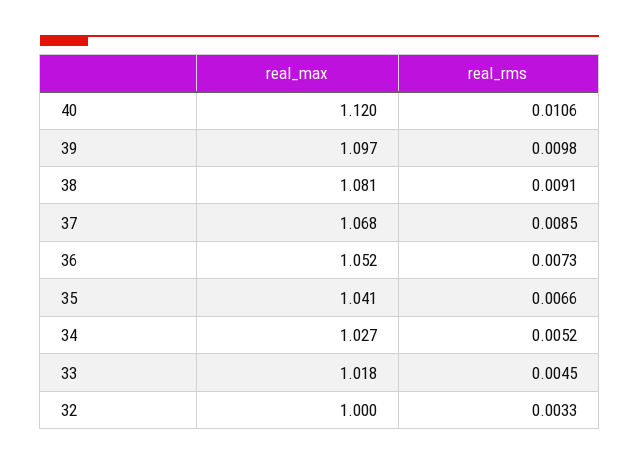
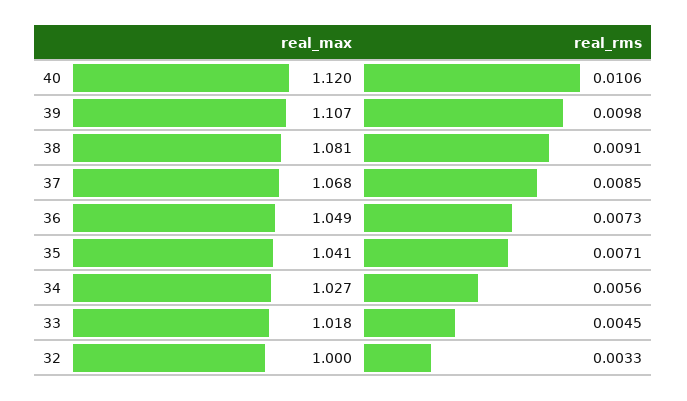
real_max, 39: 1.097 -> 1.107
real_max, 36: 1.052 -> 1.049
real_rms, 35: 0.0066 -> 0.0071
real_rms, 34: 0.0052 -> 0.0056

